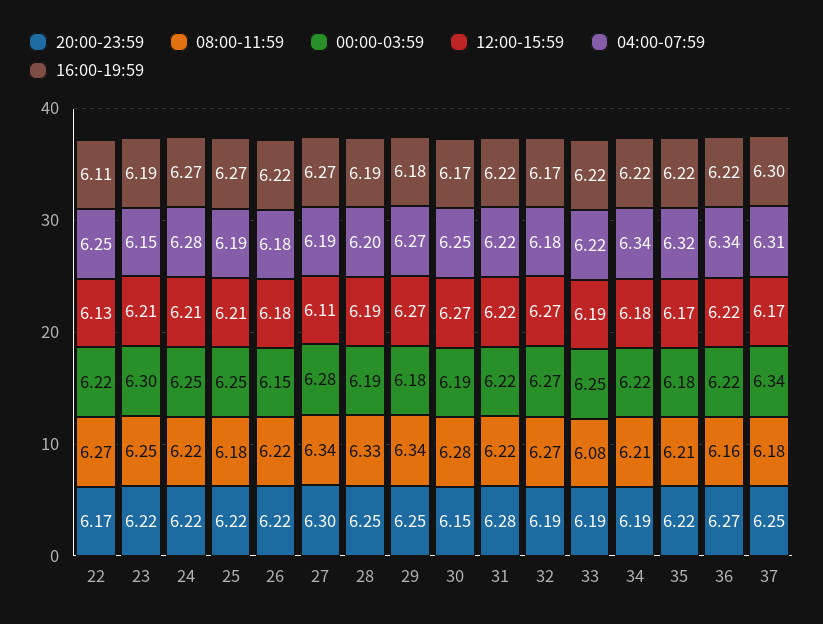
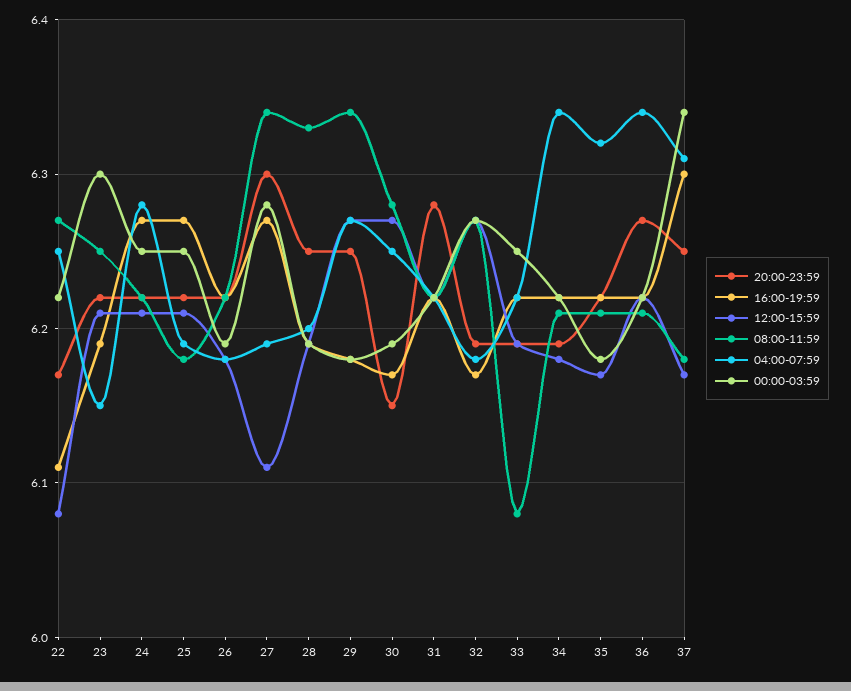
12:00-15:59, 22: 6.13 -> 6.08
00:00-03:59, 26: 6.15 -> 6.19
08:00-11:59, 36: 6.16 -> 6.21

